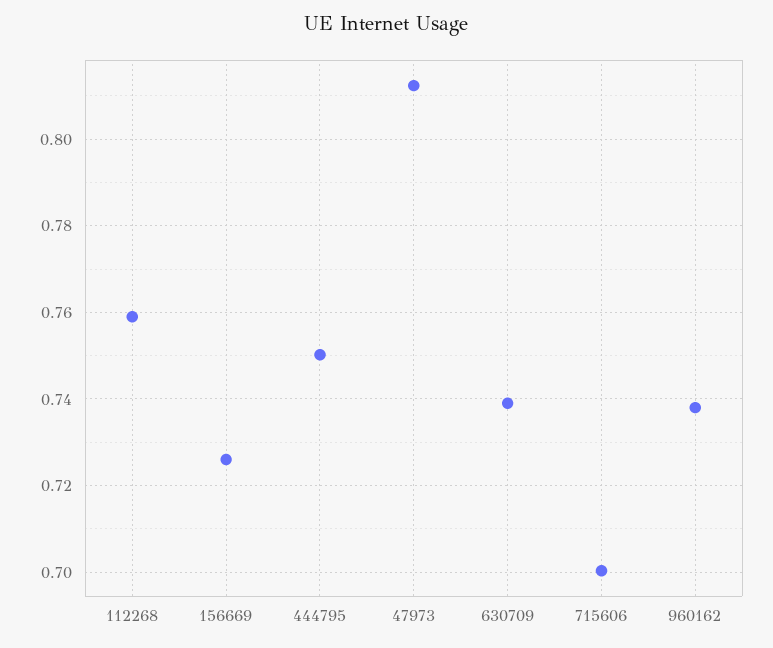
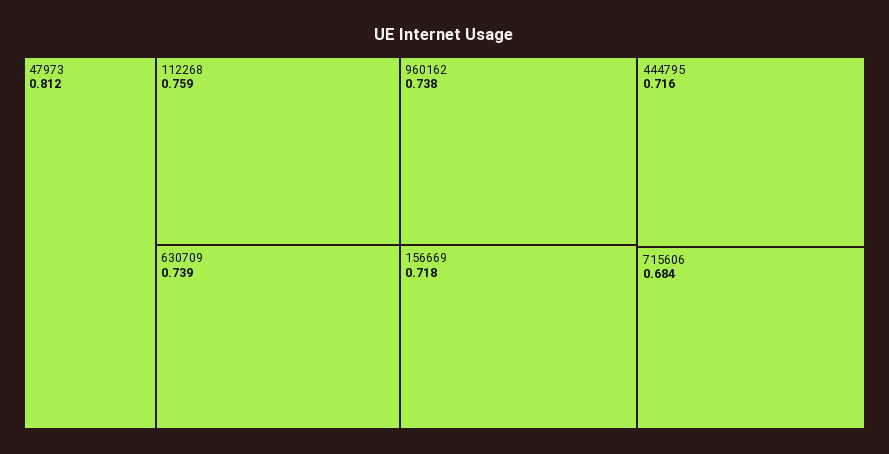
156669: 0.726 -> 0.718
444795: 0.75 -> 0.716
715606: 0.7 -> 0.684

